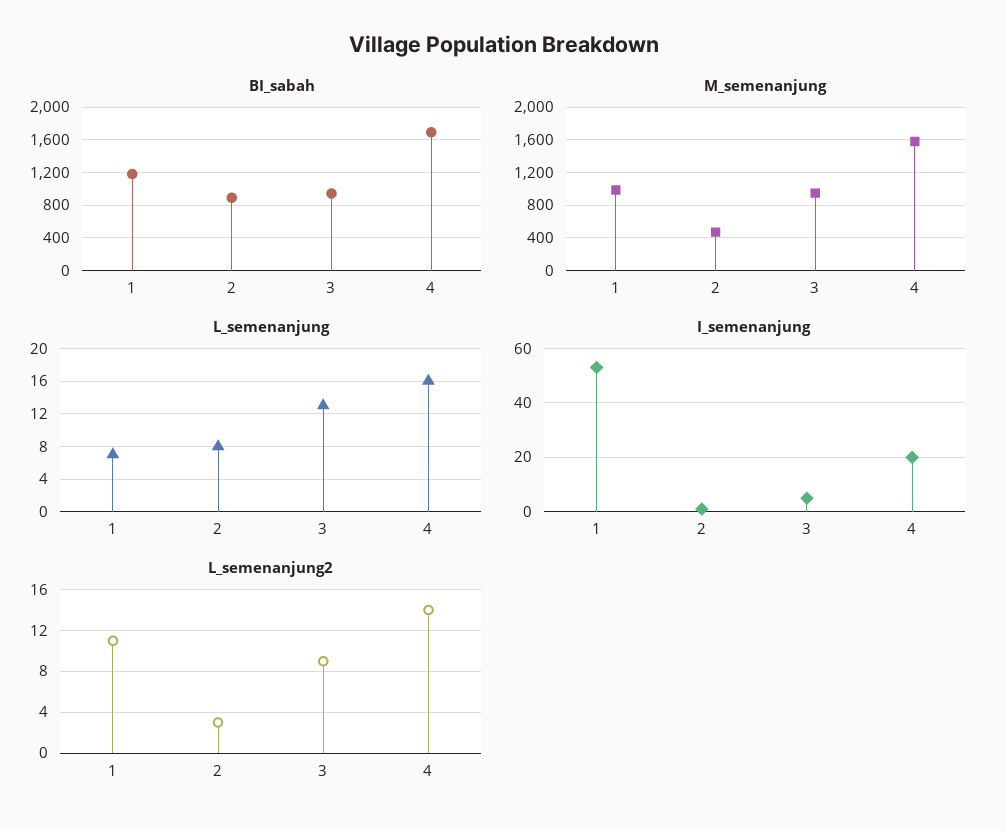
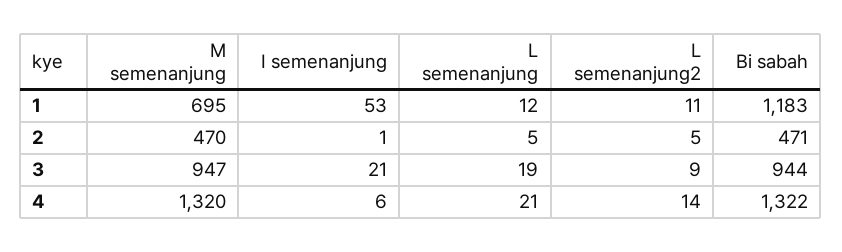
BI_sabah, 2: 900 -> 471
BI_sabah, 4: 1700 -> 1322
M_semenanjung, 1: 1000 -> 695
M_semenanjung, 4: 1600 -> 1320
L_semenanjung, 1: 7 -> 12
L_semenanjung, 2: 8 -> 5
L_semenanjung, 3: 13 -> 19
L_semenanjung, 4: 16 -> 21
I_semenanjung, 3: 5 -> 21
I_semenanjung, 4: 20 -> 6
L_semenanjung2, 2: 3 -> 5

